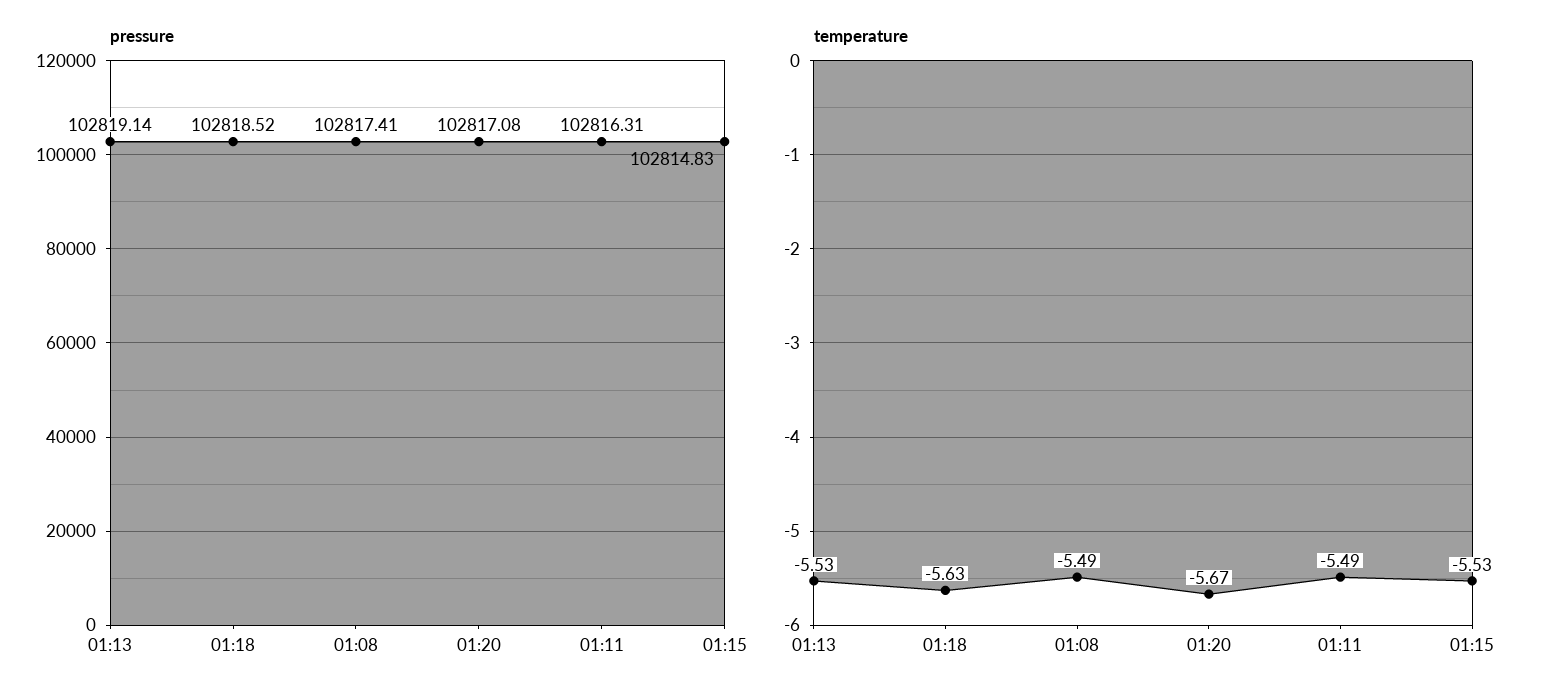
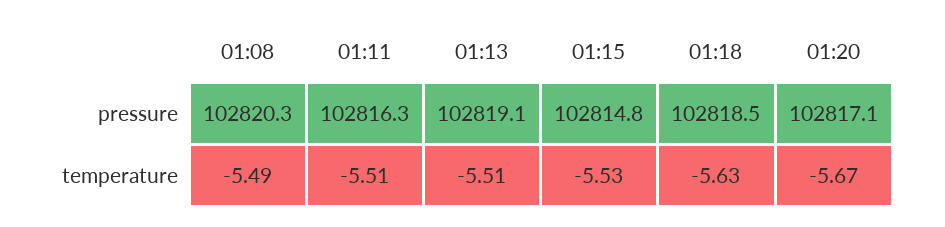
pressure, 01:08: 102817.41 -> 102820.3
temperature, 01:13: -5.53 -> -5.51
temperature, 01:11: -5.49 -> -5.51

